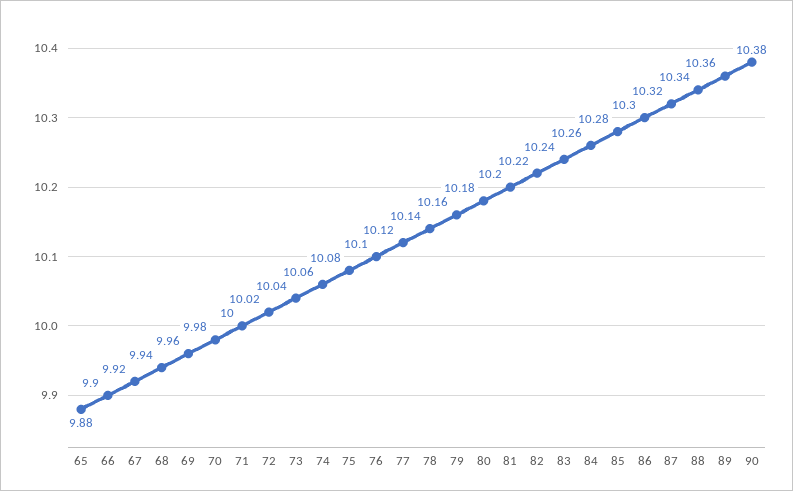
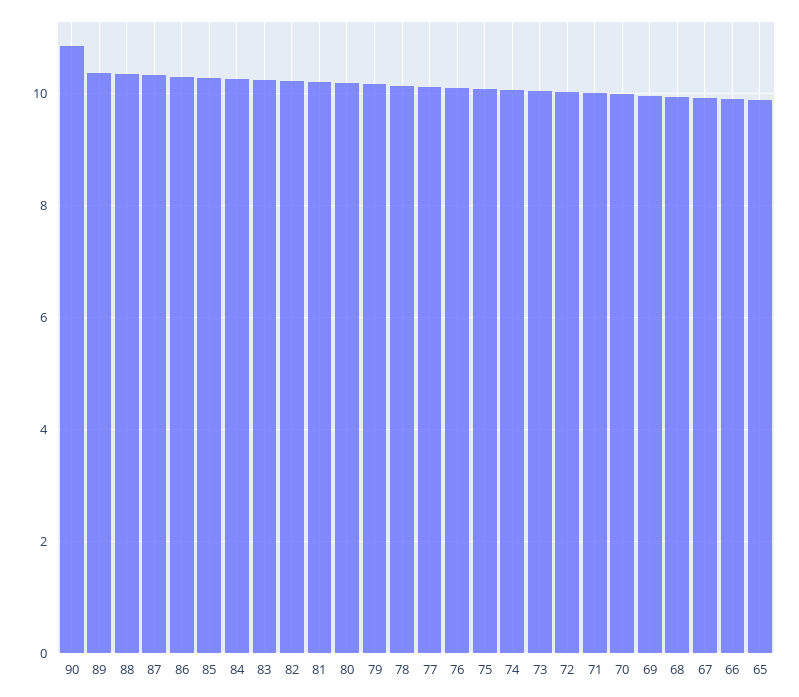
90: 10.38 -> 10.8

